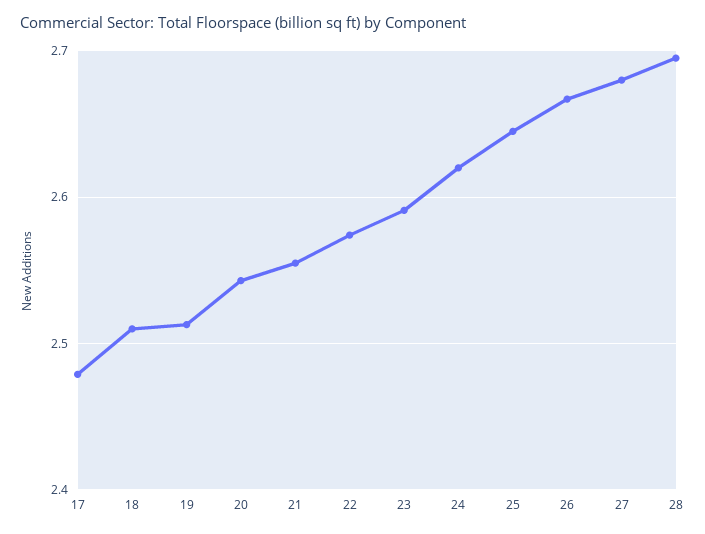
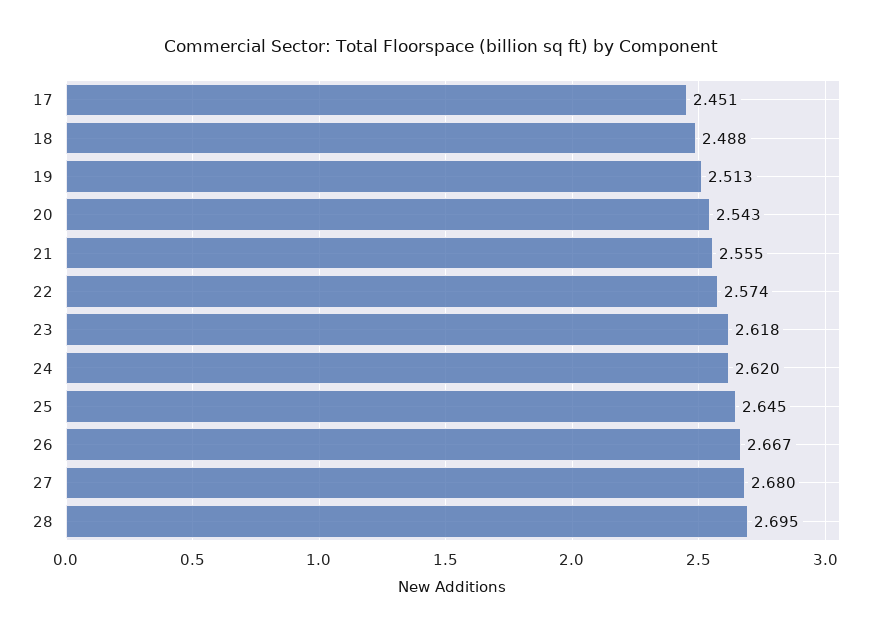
17: 2.48 -> 2.451
18: 2.51 -> 2.488
23: 2.59 -> 2.618

